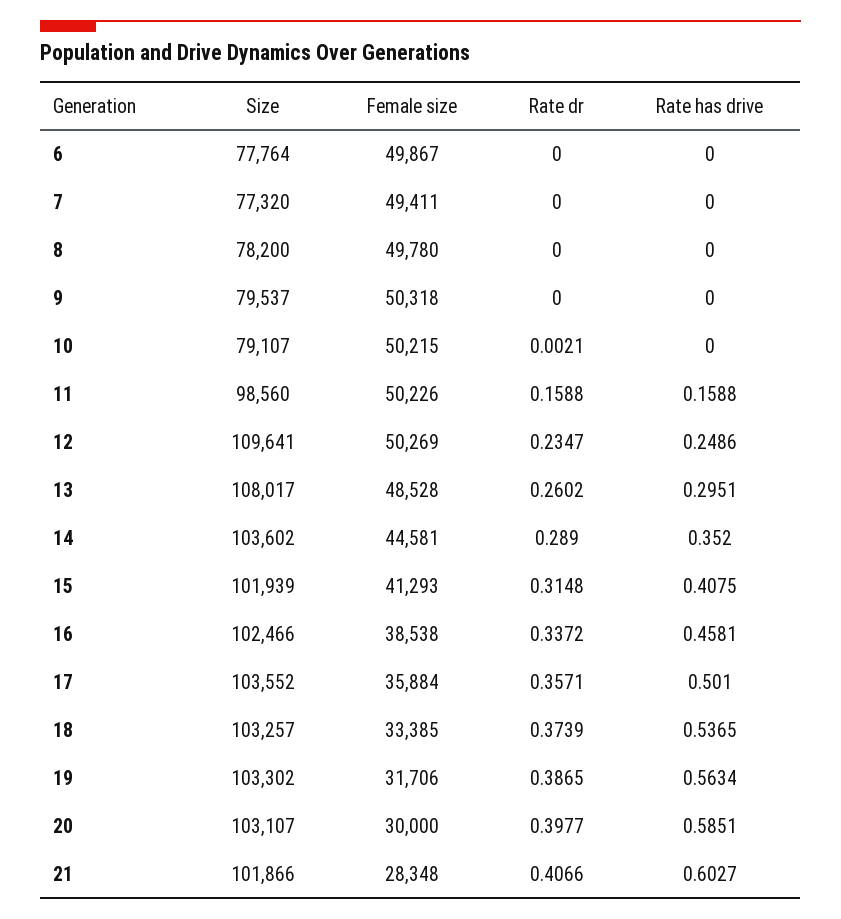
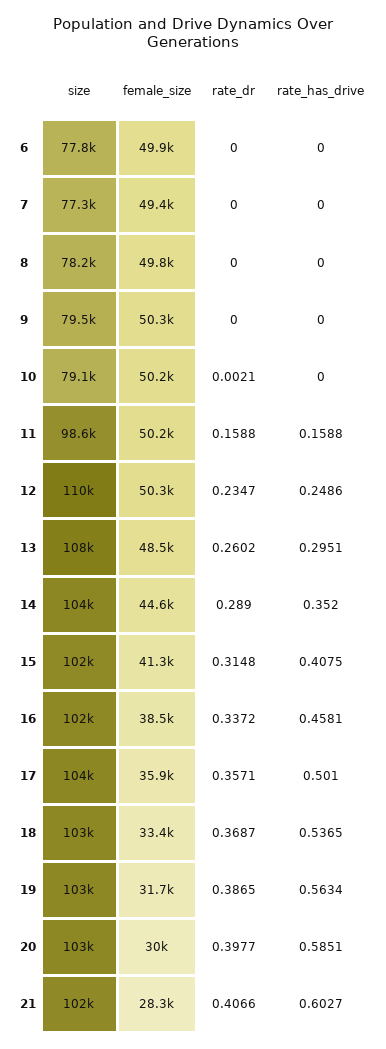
Rate dr, 18: 0.3739 -> 0.3687

